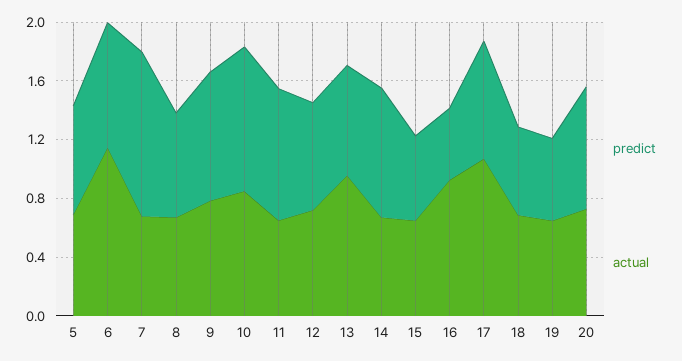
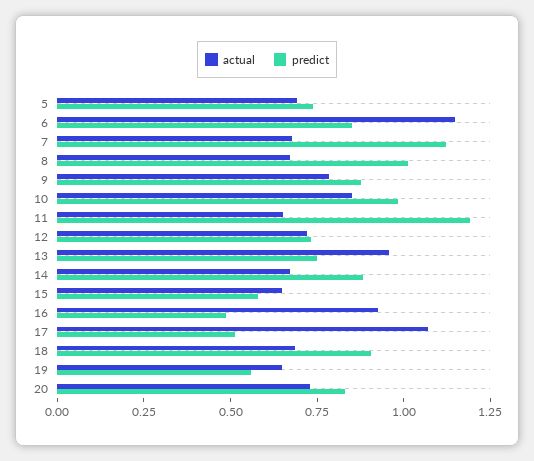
predict, 8: 0.7 -> 1
predict, 11: 0.9 -> 1.2
predict, 17: 0.8 -> 0.5
predict, 18: 0.6 -> 0.9

